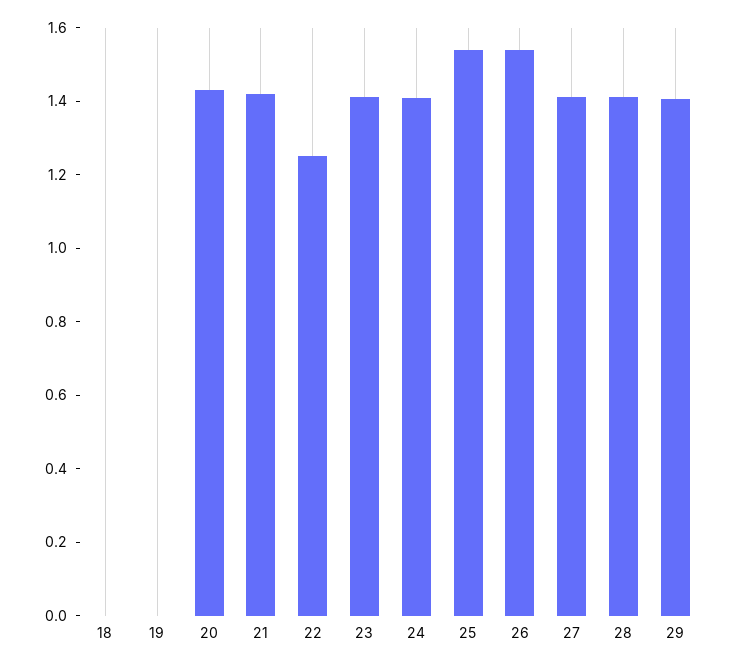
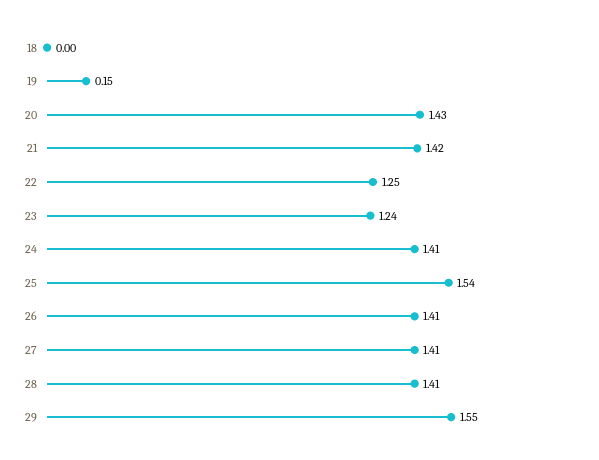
19: 0 -> 0.15
23: 1.4 -> 1.24
26: 1.55 -> 1.41
29: 1.4 -> 1.55

